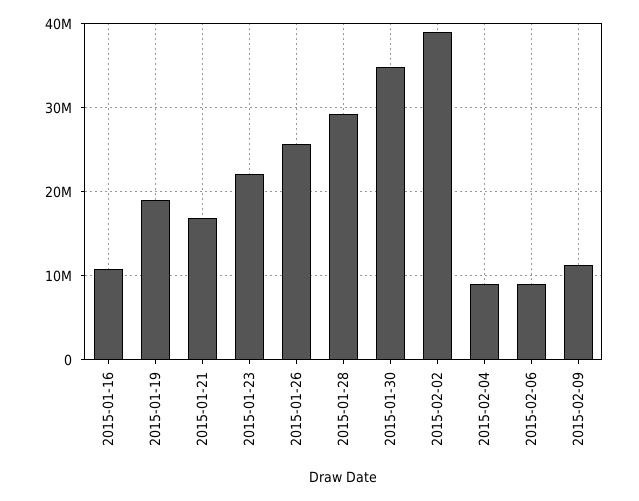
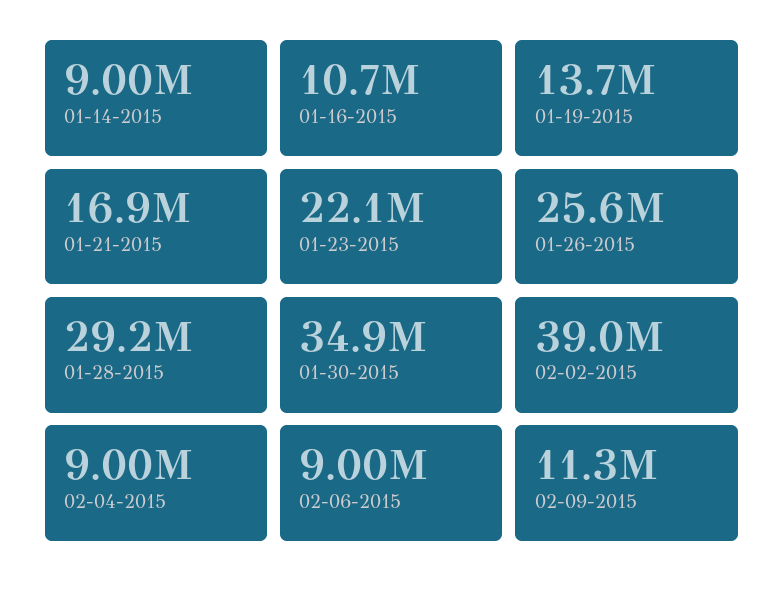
2015-01-19: 19000000 -> 13700000
01-14-2015: none -> 9000000

